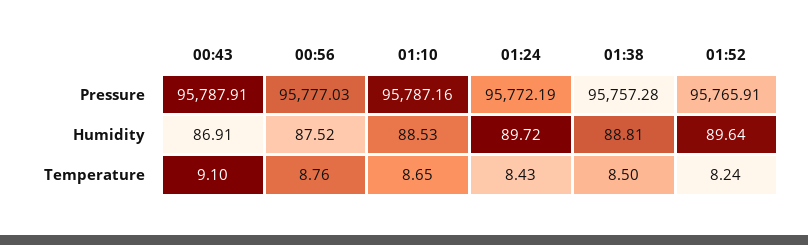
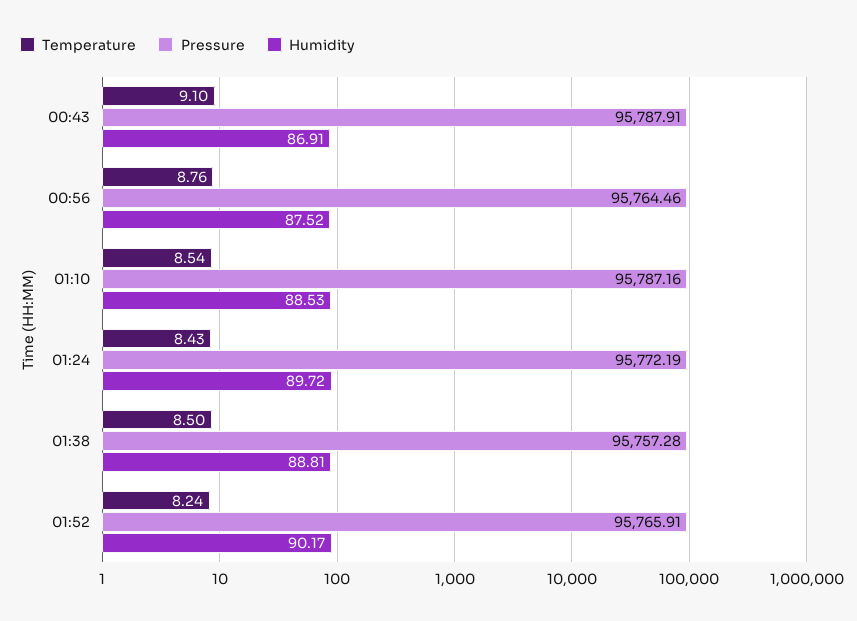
Pressure, 00:56: 95777.03 -> 95764.46
Humidity, 01:52: 89.64 -> 90.17
Temperature, 01:10: 8.65 -> 8.54

